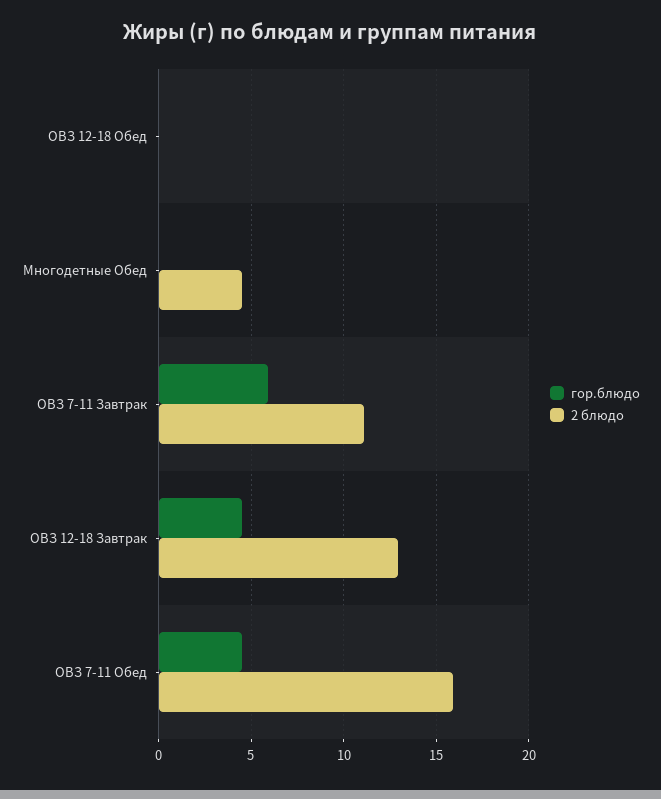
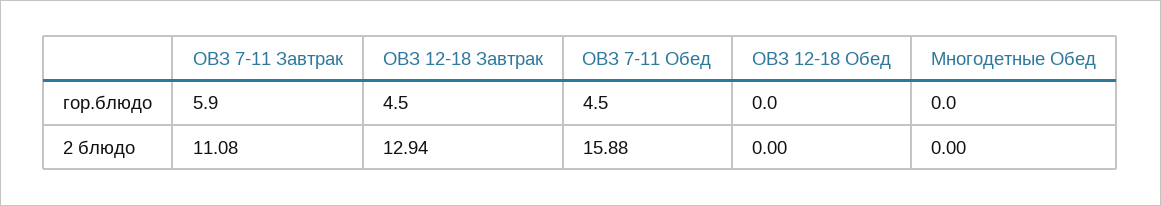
2 блюдо, Многодетные Обед: 4.5 -> 0

